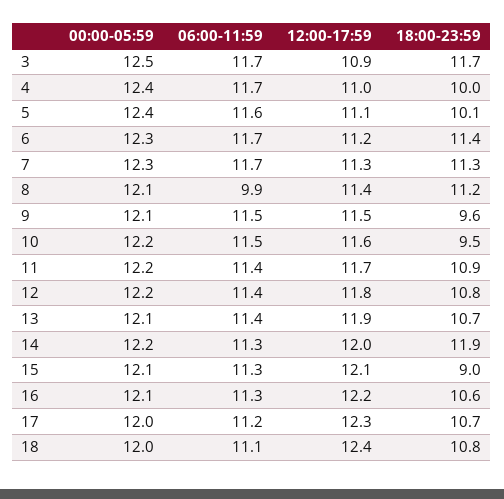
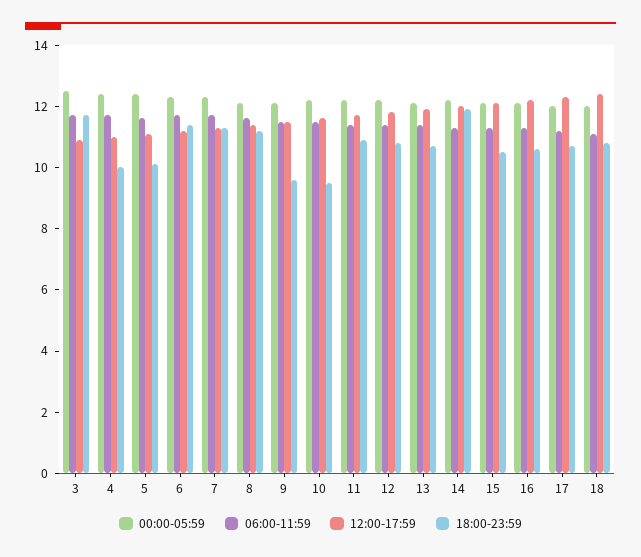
06:00-11:59, 8: 9.9 -> 11.5
18:00-23:59, 15: 9 -> 10.5

